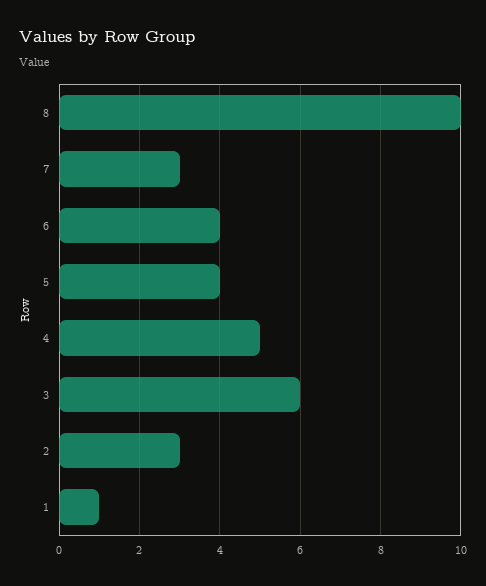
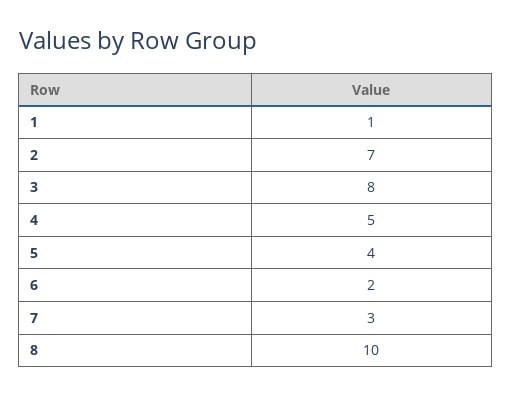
6: 4 -> 2
3: 6 -> 8
2: 3 -> 7

